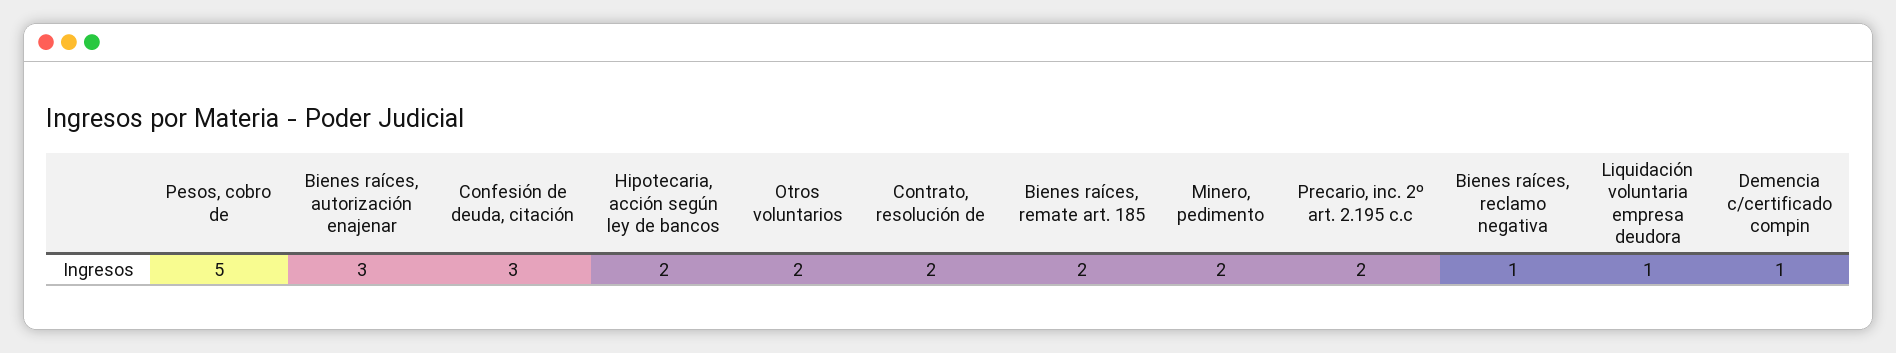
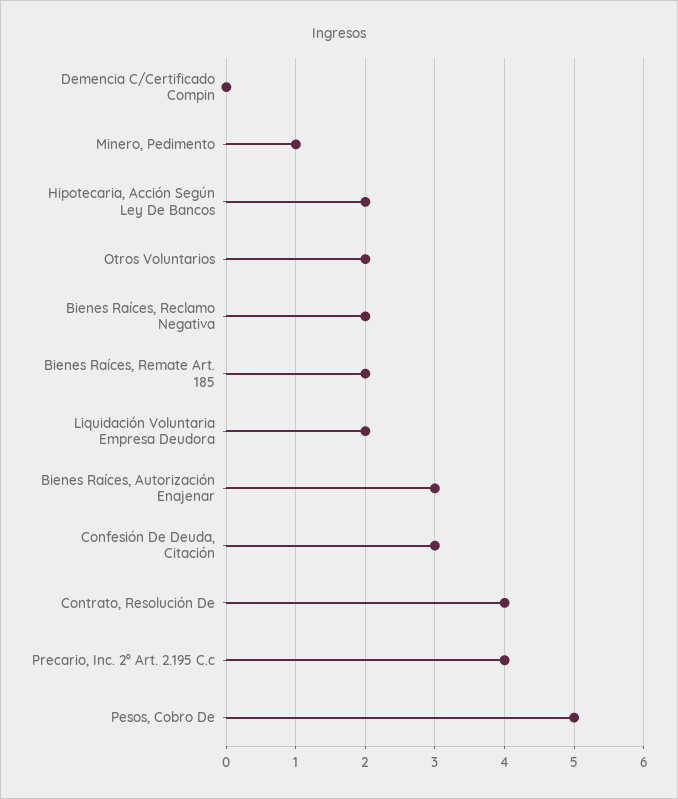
Contrato, resolución de: 2 -> 4
Minero, pedimento: 2 -> 1
Precario, inc. 2º art. 2.195 c.c: 2 -> 4
Bienes raíces, reclamo negativa: 1 -> 2
Liquidación voluntaria empresa deudora: 1 -> 2
Demencia c/certificado compin: 1 -> 0

